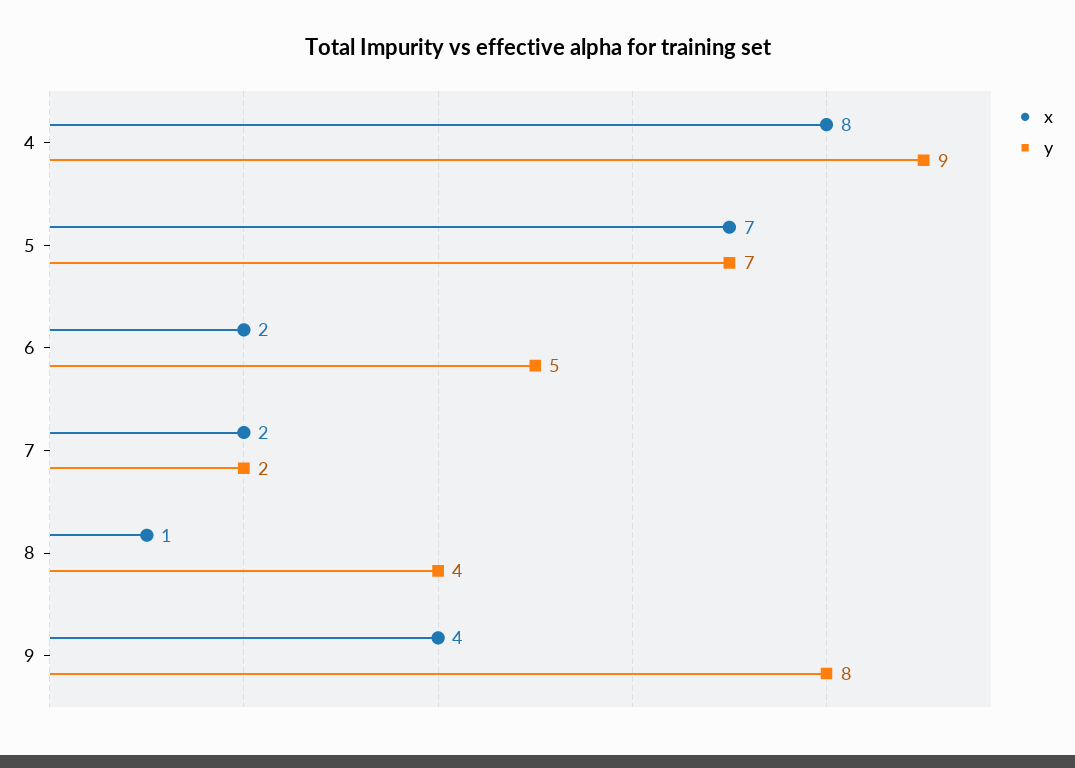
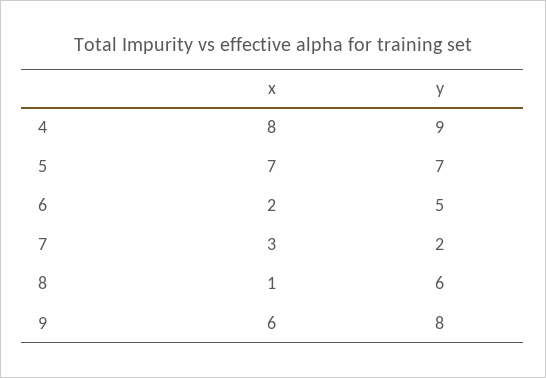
x, 7: 2 -> 3
y, 8: 4 -> 6
x, 9: 4 -> 6

